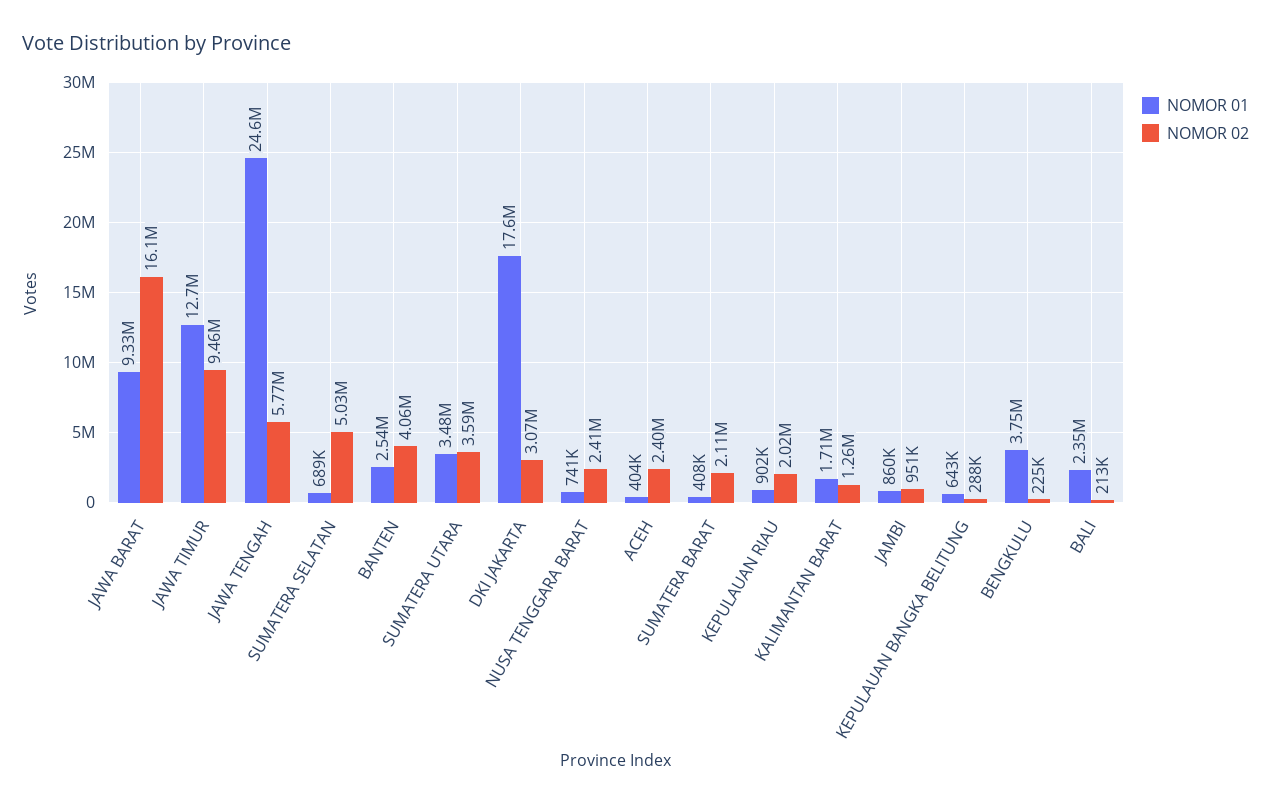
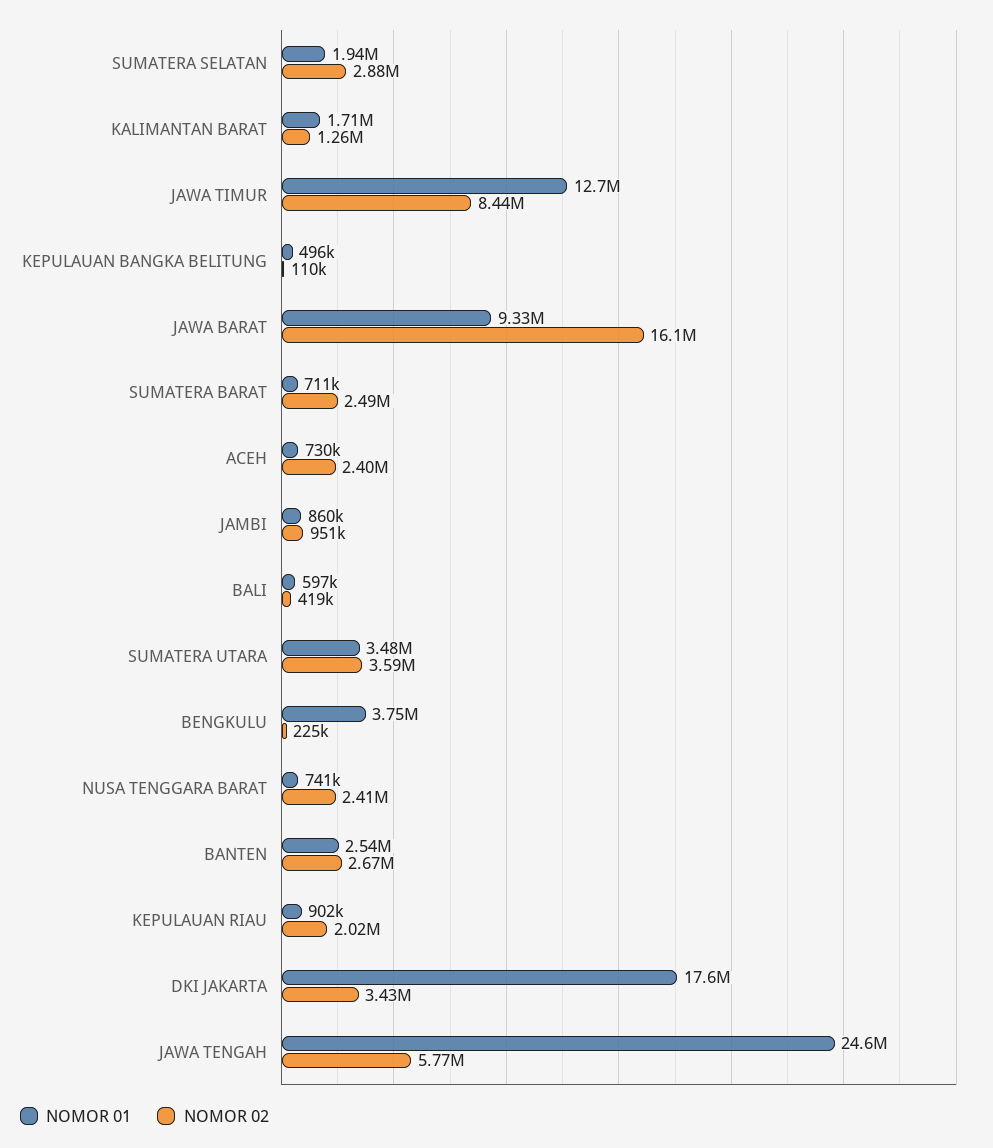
NOMOR 02, JAWA TIMUR: 9460000 -> 8440000
NOMOR 01, SUMATERA SELATAN: 689000 -> 1940000
NOMOR 02, SUMATERA SELATAN: 5030000 -> 2880000
NOMOR 02, BANTEN: 4060000 -> 2670000
NOMOR 02, DKI JAKARTA: 3070000 -> 3430000
NOMOR 01, ACEH: 404000 -> 730000
NOMOR 01, SUMATERA BARAT: 408000 -> 711000
NOMOR 02, SUMATERA BARAT: 2110000 -> 2490000
NOMOR 01, KEPULAUAN BANGKA BELITUNG: 643000 -> 496000
NOMOR 02, KEPULAUAN BANGKA BELITUNG: 288000 -> 110000
NOMOR 01, BALI: 2350000 -> 597000
NOMOR 02, BALI: 213000 -> 419000

